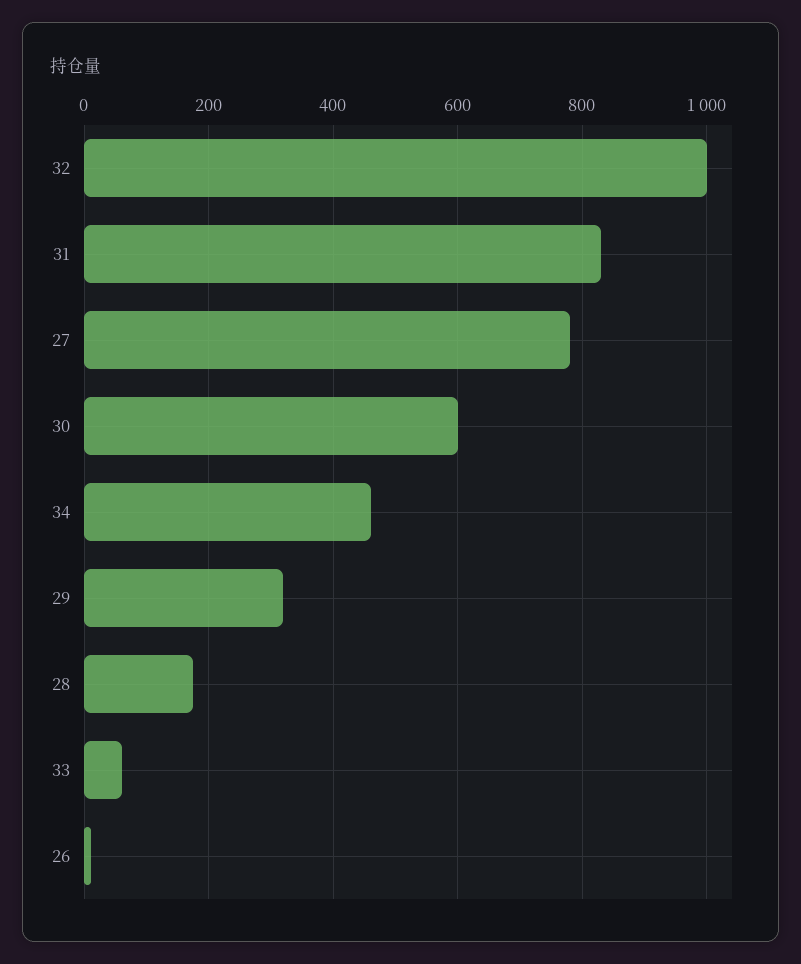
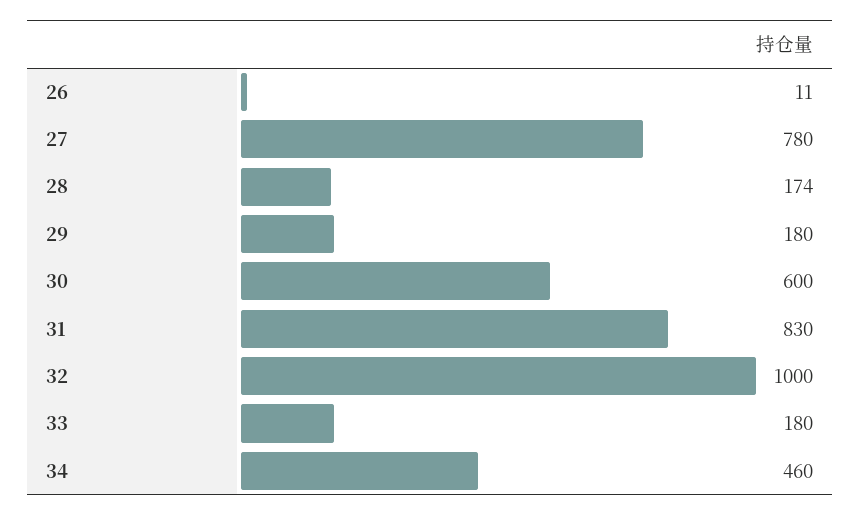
29: 320 -> 180
33: 60 -> 180

